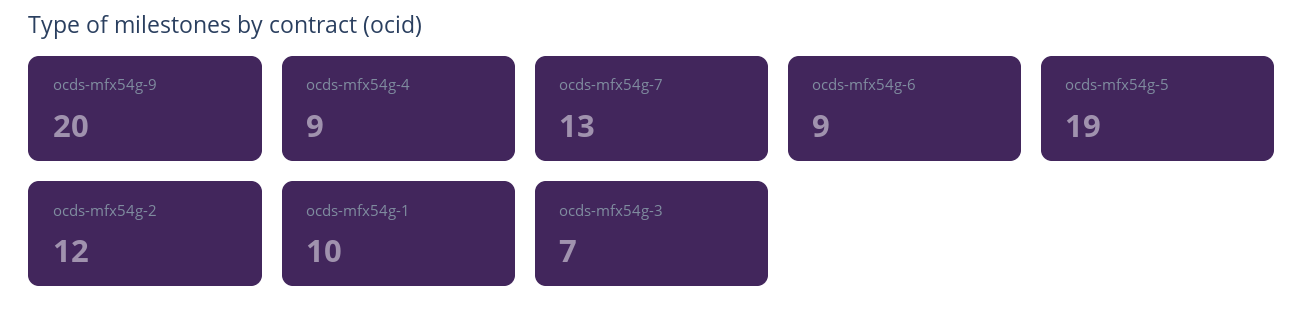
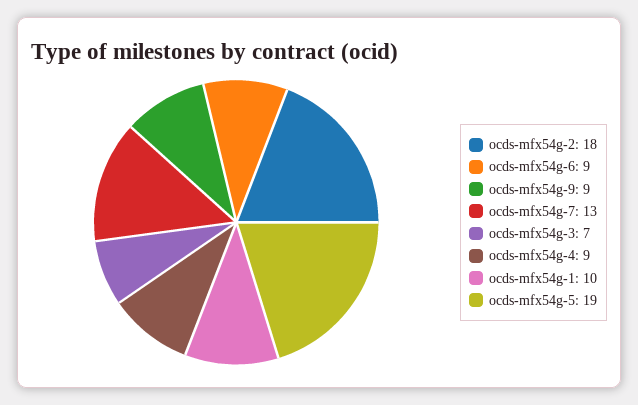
ocds-mfx54g-9: 20 -> 9
ocds-mfx54g-2: 12 -> 18

